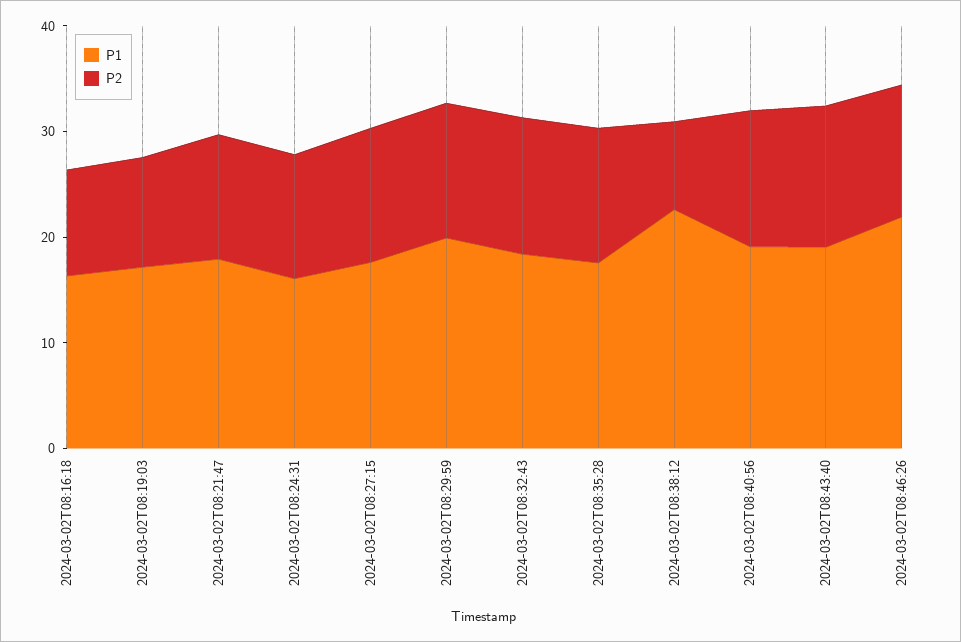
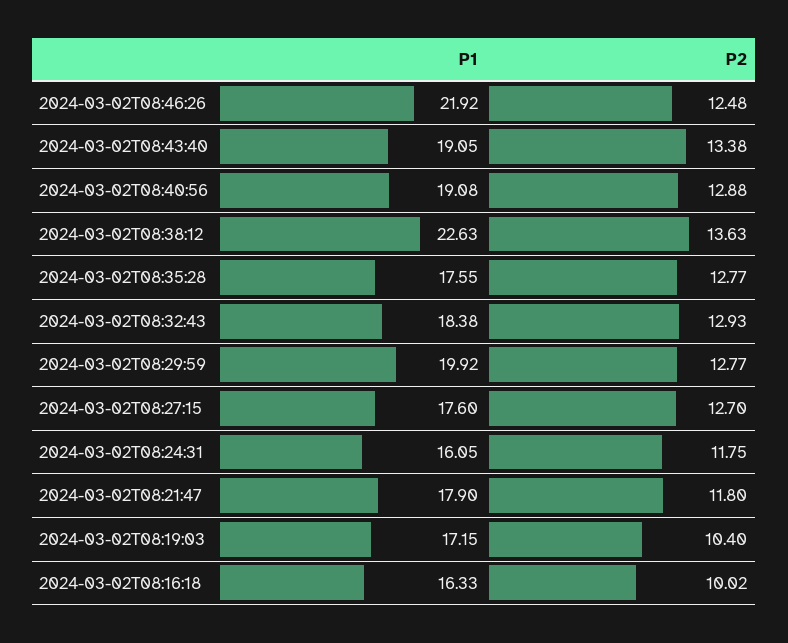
P2, 2024-03-02T08:38:12: 8 -> 13.63

